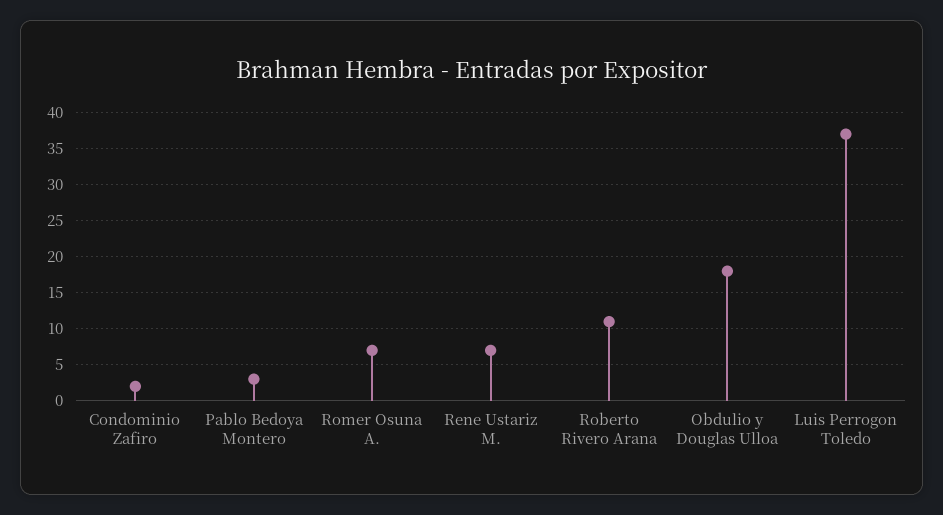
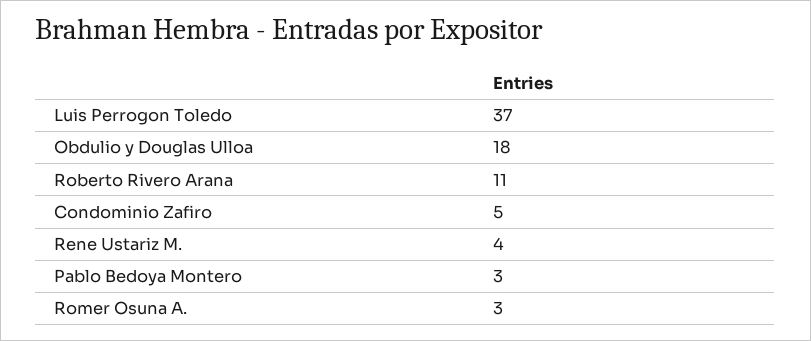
Condominio Zafiro: 2 -> 5
Romer Osuna A.: 7 -> 3
Rene Ustariz M.: 7 -> 4

